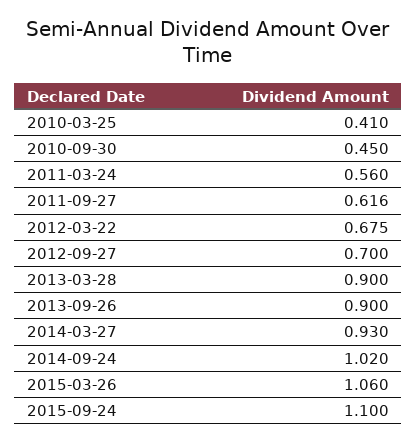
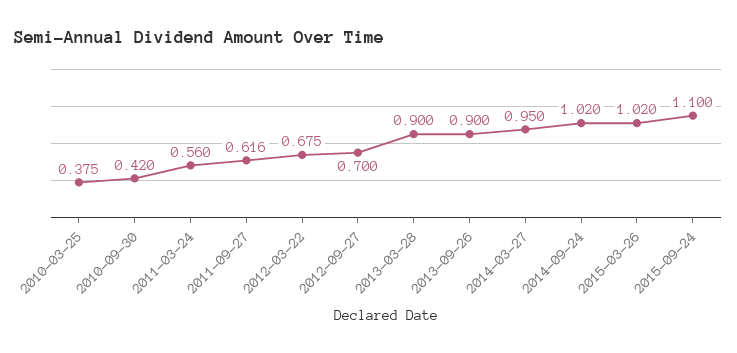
2010-03-25: 0.41 -> 0.375
2010-09-30: 0.45 -> 0.42
2014-03-27: 0.93 -> 0.95
2015-03-26: 1.06 -> 1.02

